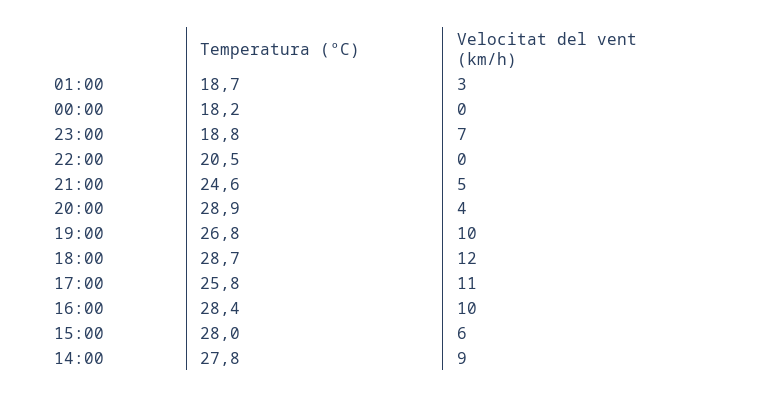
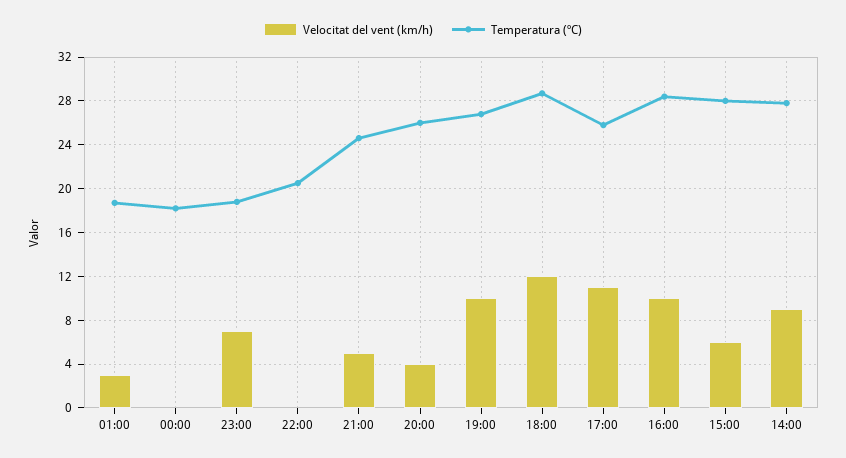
Temperatura (ºC), 20:00: 28.9 -> 26

